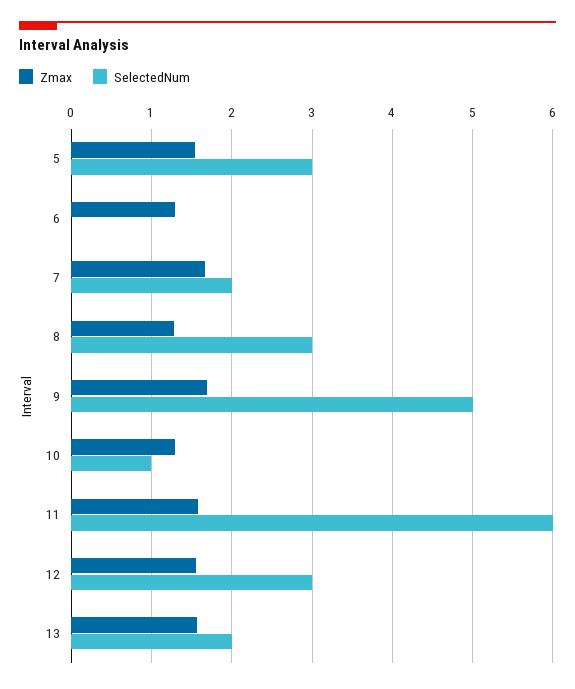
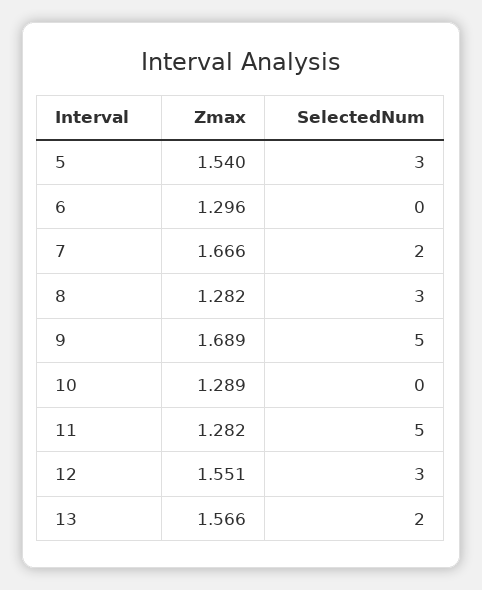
SelectedNum, 10: 1 -> 0
Zmax, 11: 1.6 -> 1.282
SelectedNum, 11: 6 -> 5

